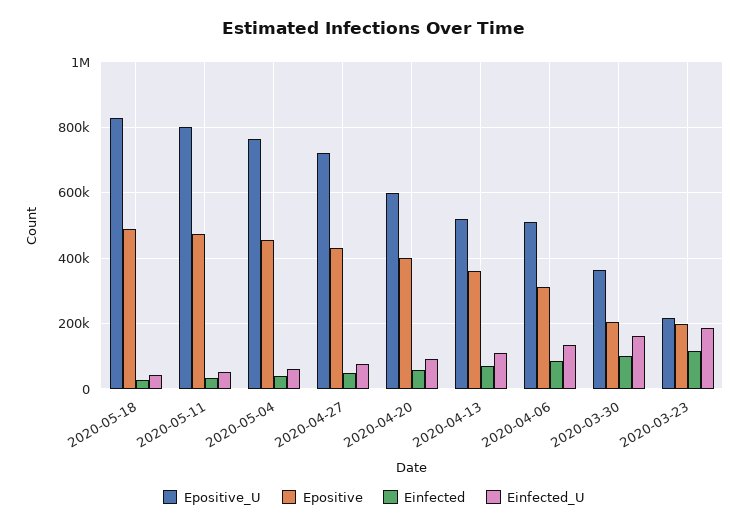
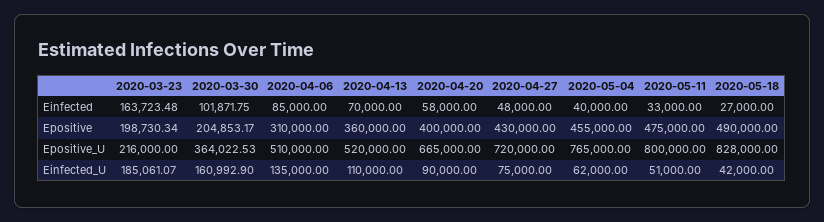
Epositive_U, 2020-04-20: 600000 -> 665000
Einfected, 2020-03-23: 120000 -> 163723.48

